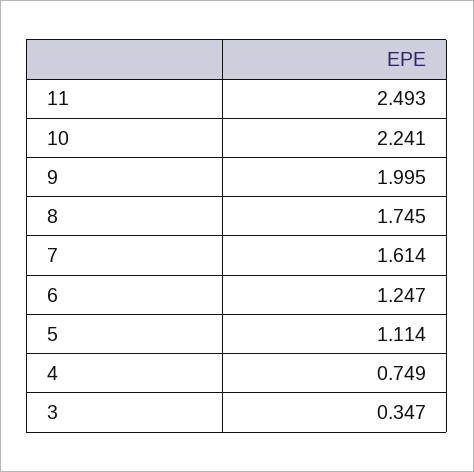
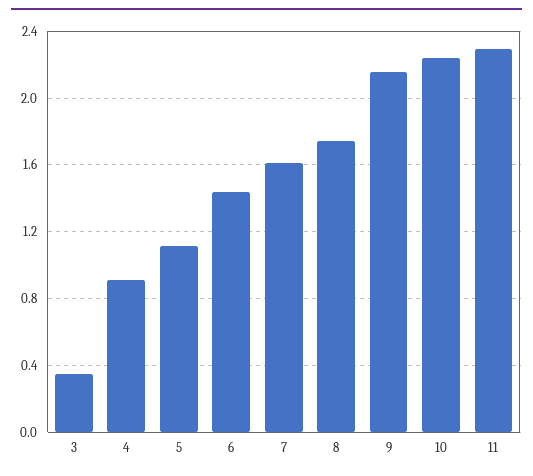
11: 2.493 -> 2.3
9: 1.995 -> 2.15
6: 1.247 -> 1.45
4: 0.749 -> 0.9

